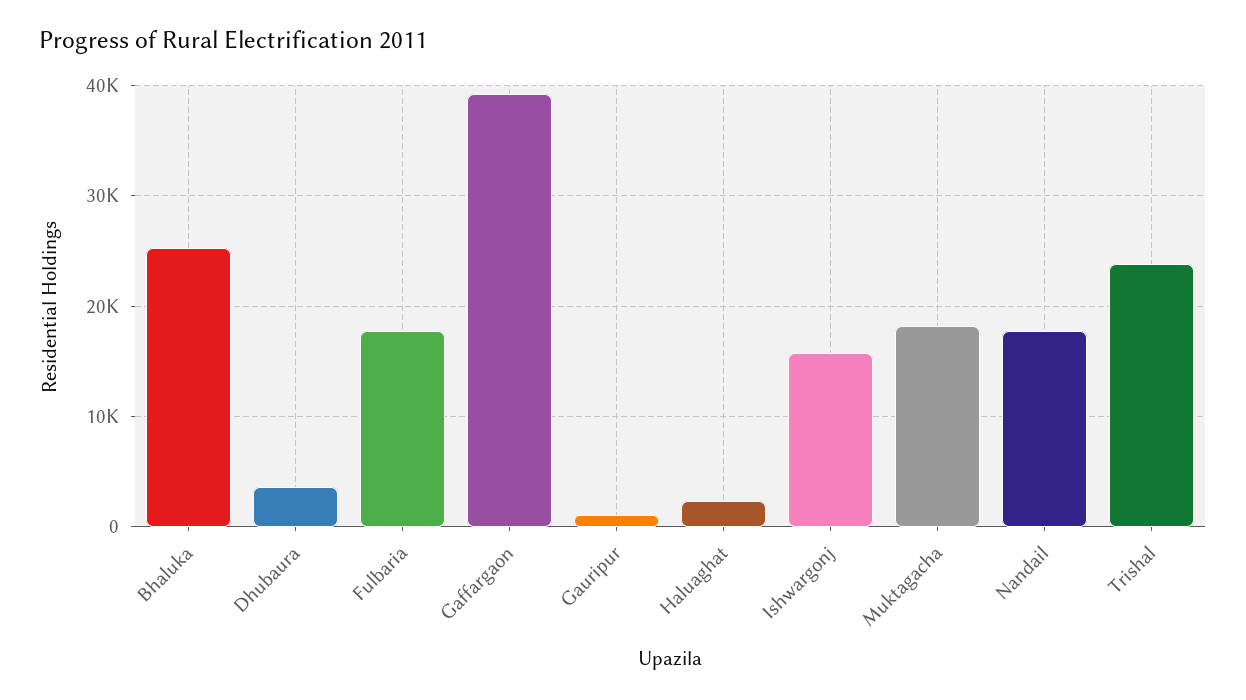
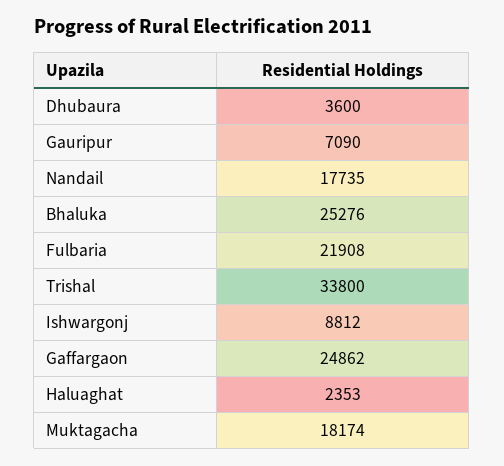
Fulbaria: 18000 -> 21908
Gaffargaon: 39000 -> 24862
Gauripur: 1000 -> 7090
Ishwargonj: 16000 -> 8812
Trishal: 24000 -> 33800

